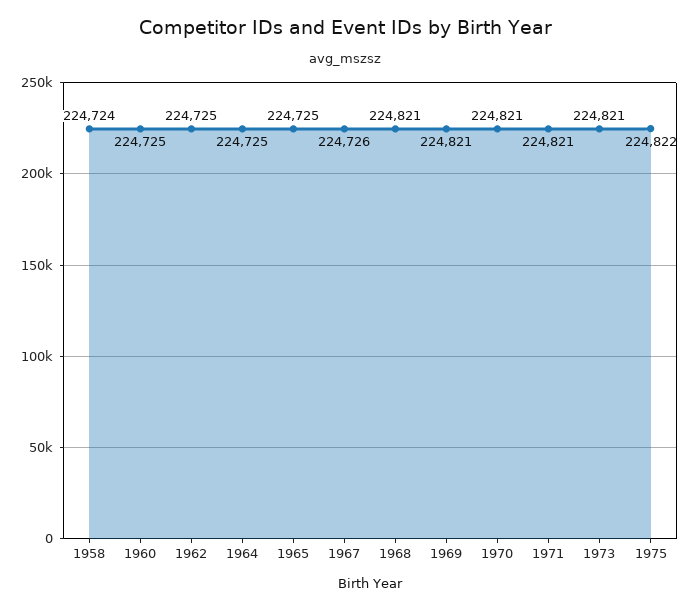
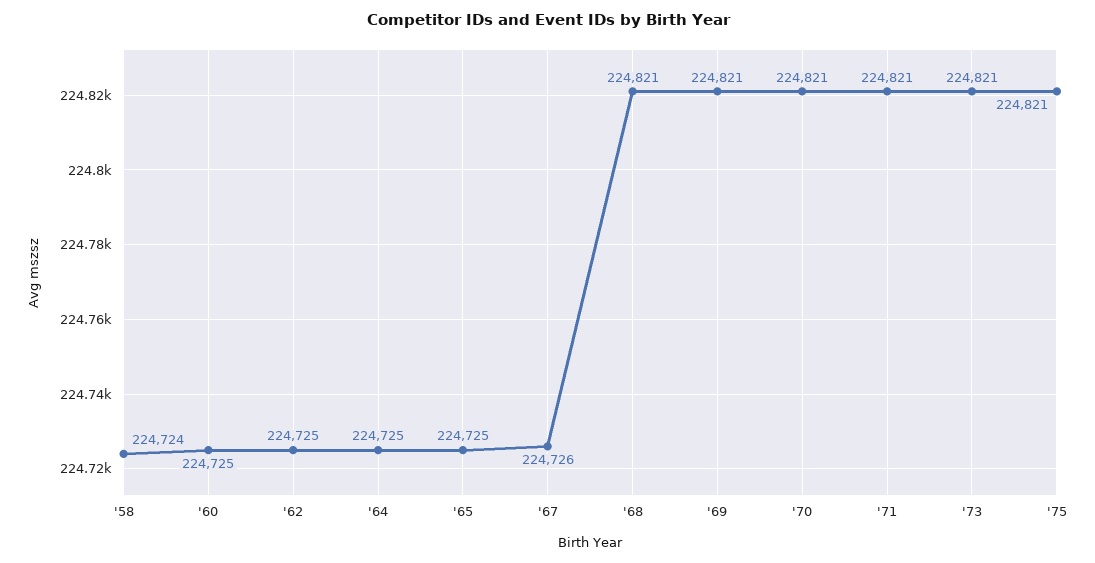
1975: 224822 -> 224821

